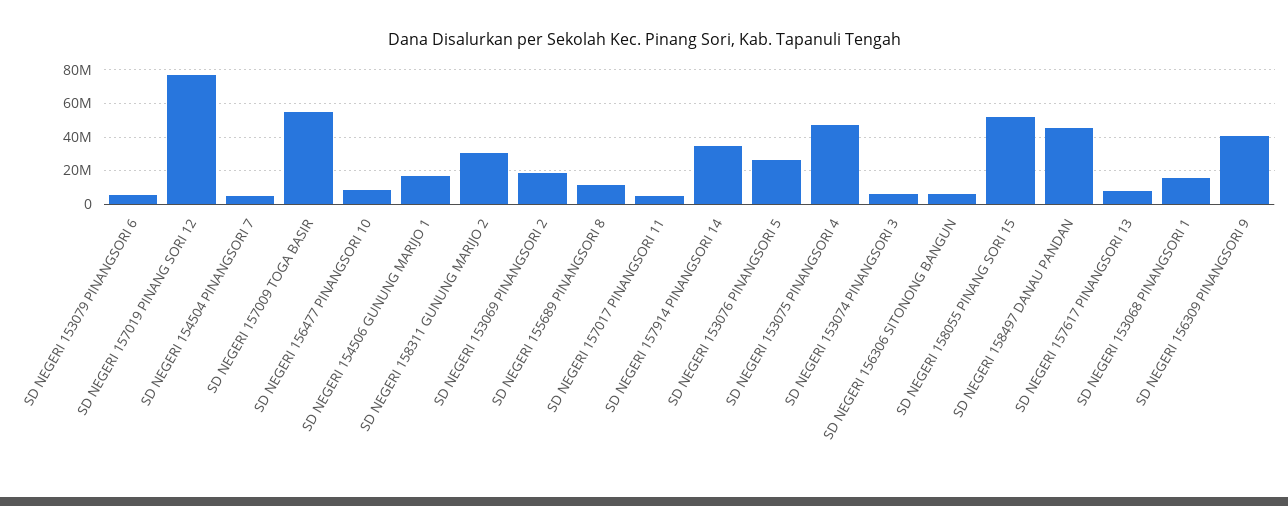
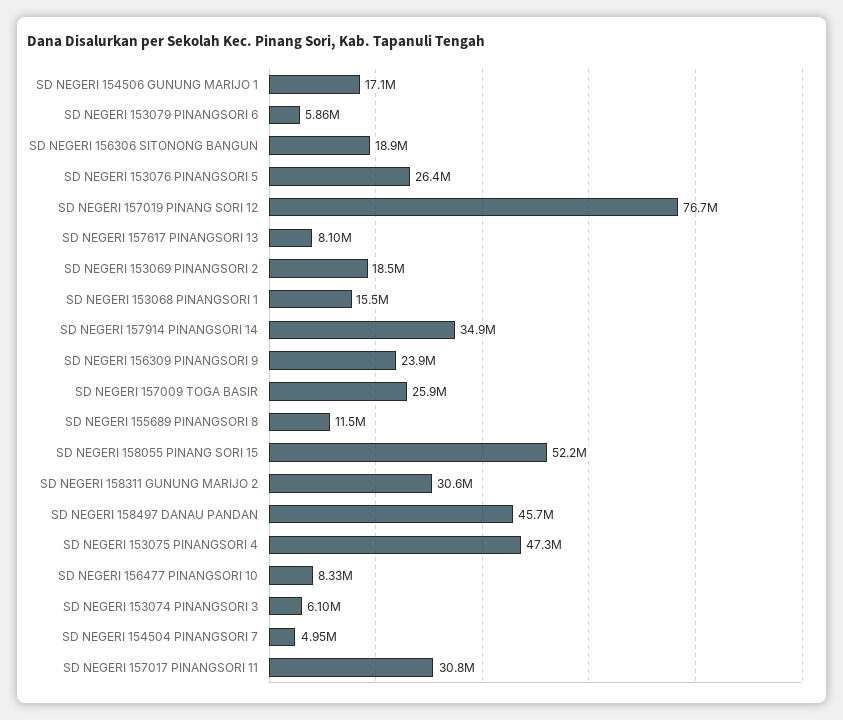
SD NEGERI 157009 TOGA BASIR: 55000000 -> 25900000
SD NEGERI 157017 PINANGSORI 11: 5000000 -> 30800000
SD NEGERI 156306 SITONONG BANGUN: 5000000 -> 18900000
SD NEGERI 156309 PINANGSORI 9: 40000000 -> 23900000

